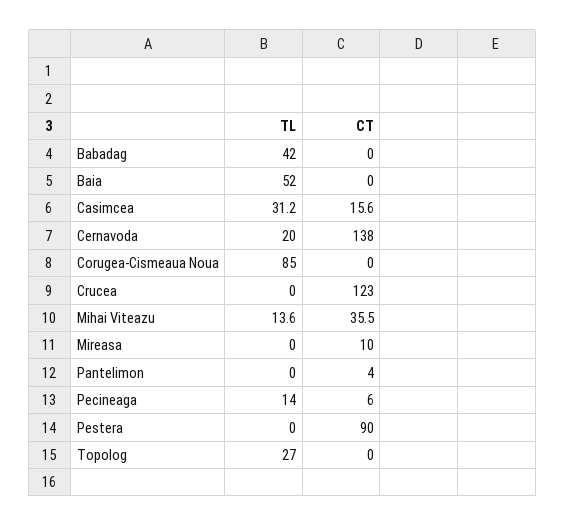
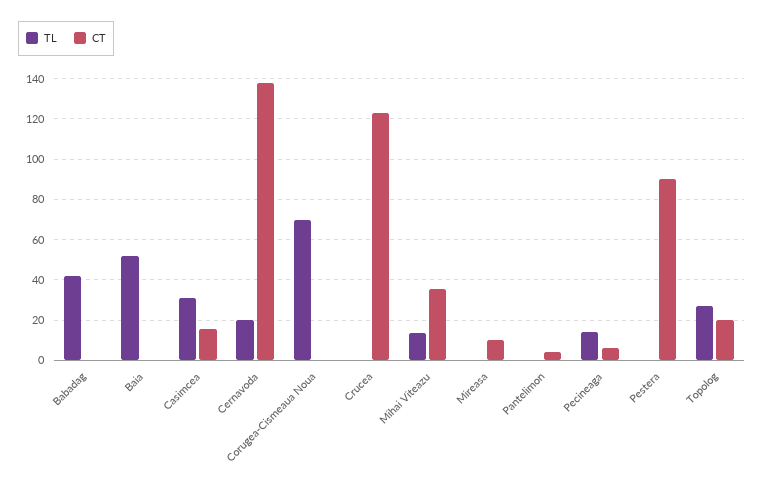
TL, Corugea-Cismeaua Noua: 85 -> 70
CT, Topolog: 0 -> 20

